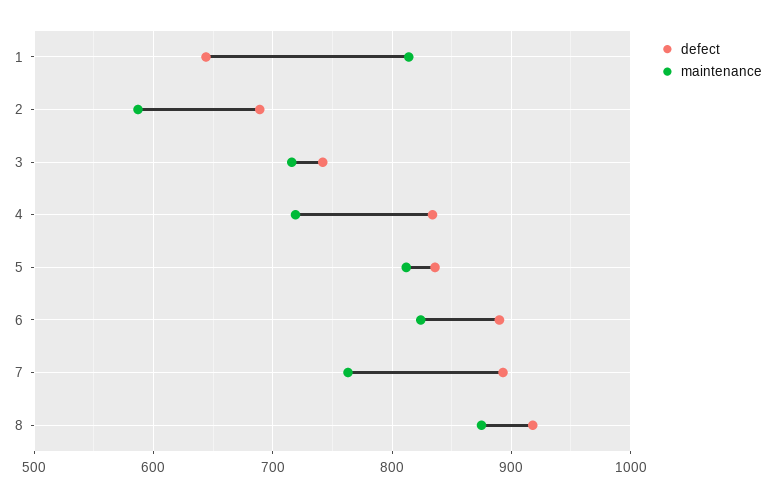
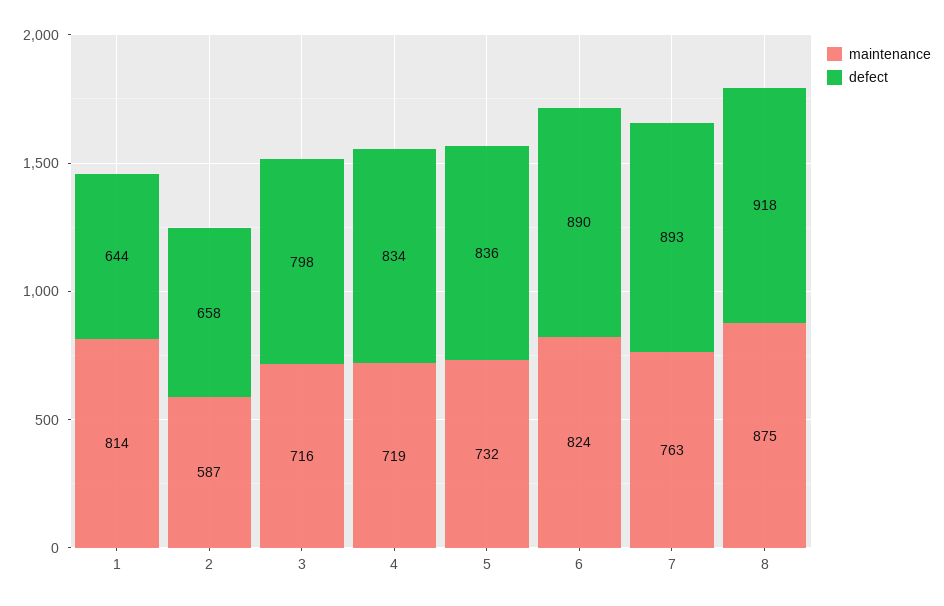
defect, 2: 690 -> 658
defect, 3: 740 -> 798
maintenance, 5: 810 -> 732

